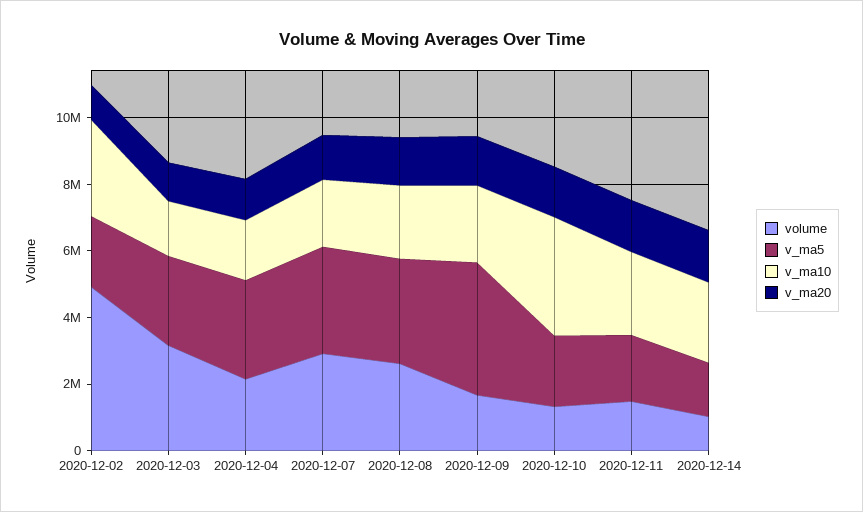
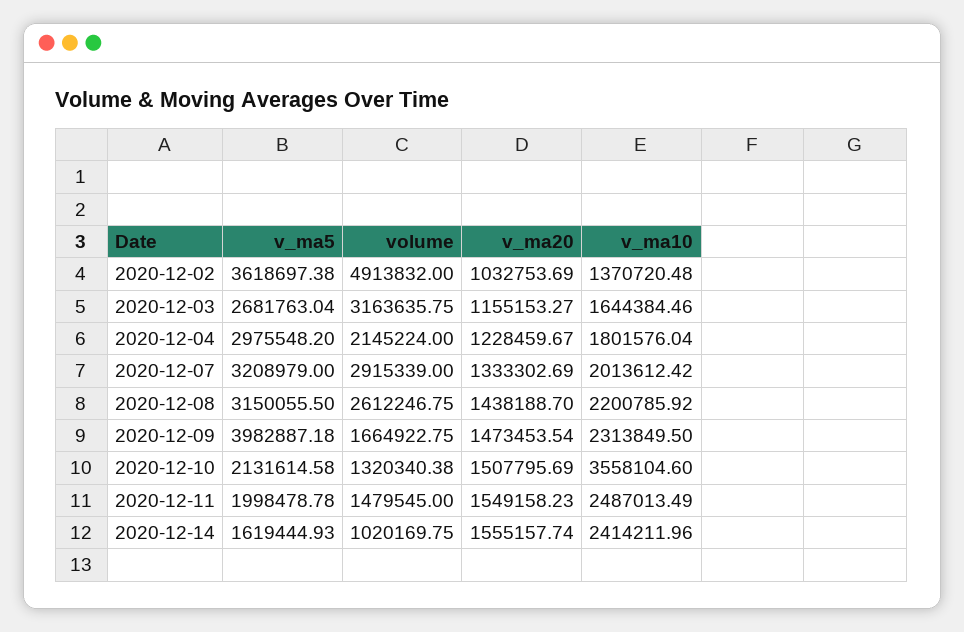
v_ma5, 2020-12-02: 2000000 -> 3618697.38
v_ma10, 2020-12-02: 3000000 -> 1370720.48

